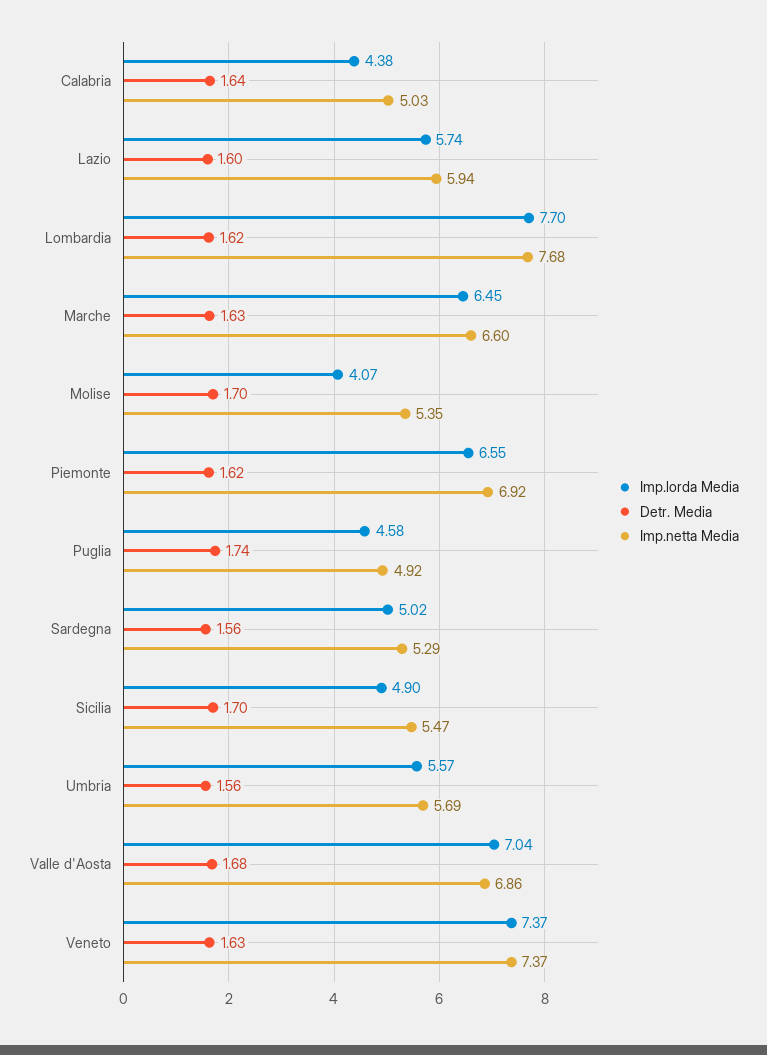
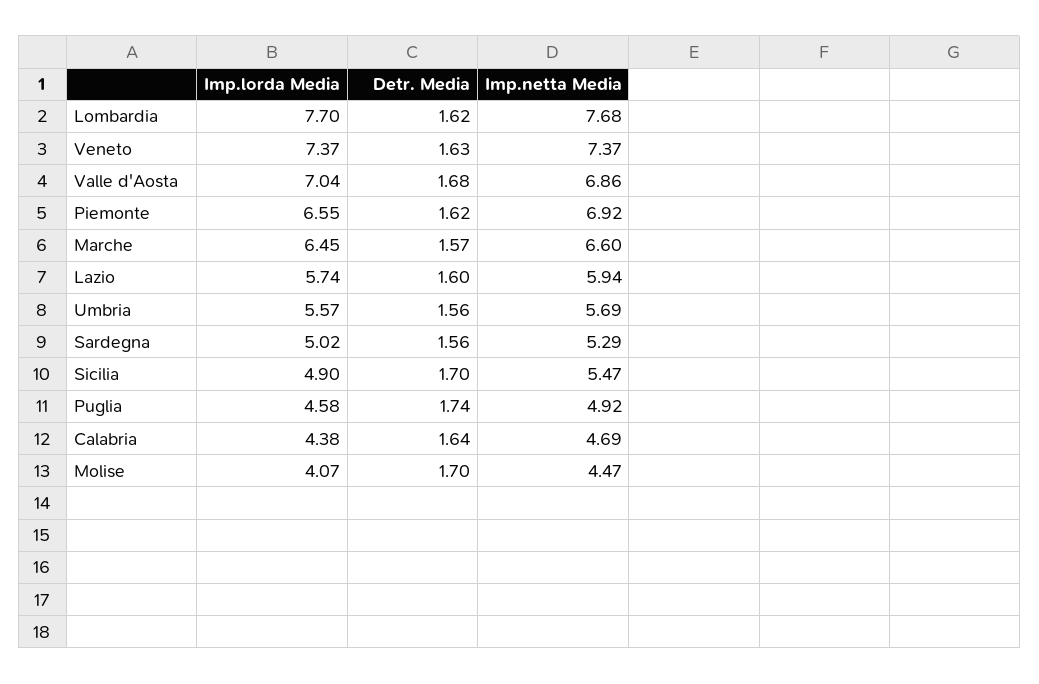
Imp.netta Media, Calabria: 5.03 -> 4.69
Detr. Media, Marche: 1.63 -> 1.57
Imp.netta Media, Molise: 5.35 -> 4.47

